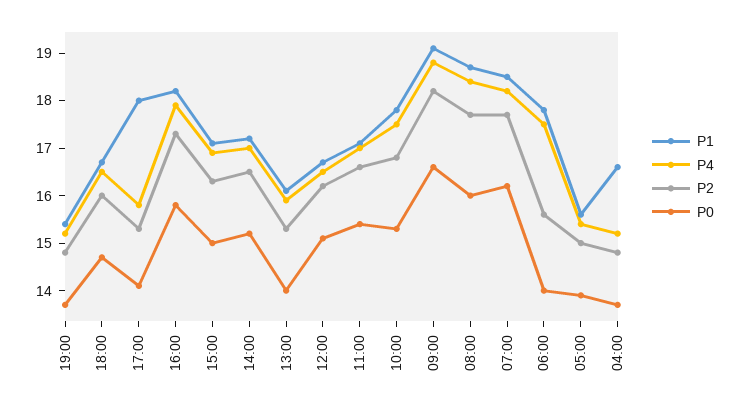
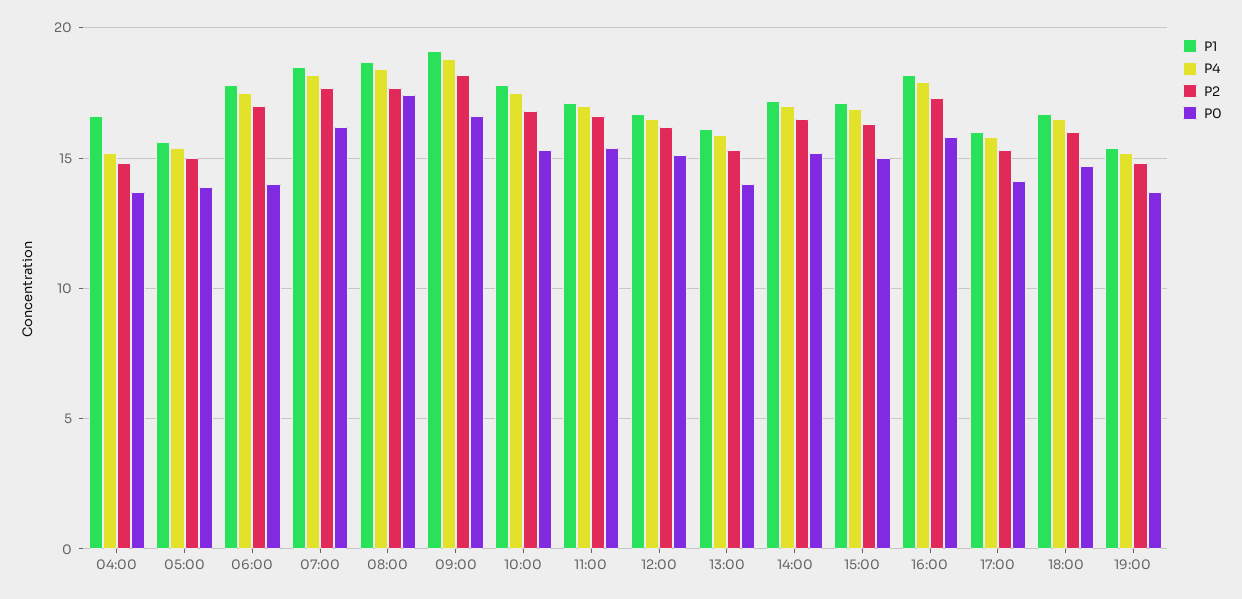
P1, 17:00: 18 -> 16
P0, 08:00: 16 -> 17.5
P2, 06:00: 15.5 -> 17

